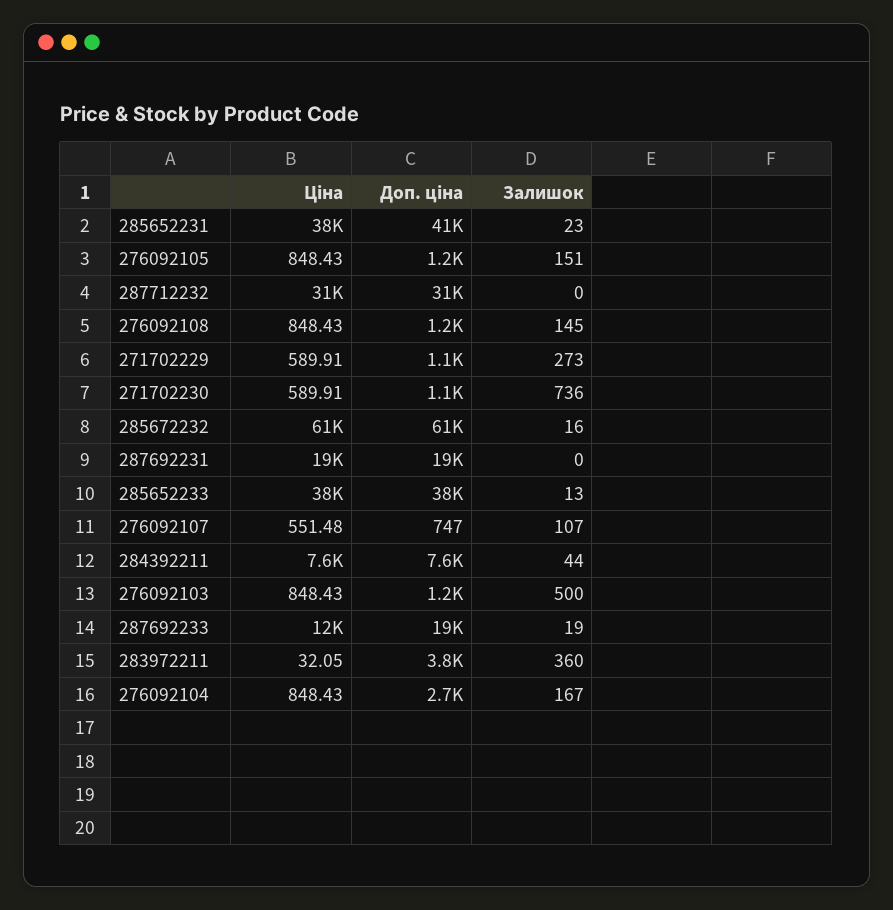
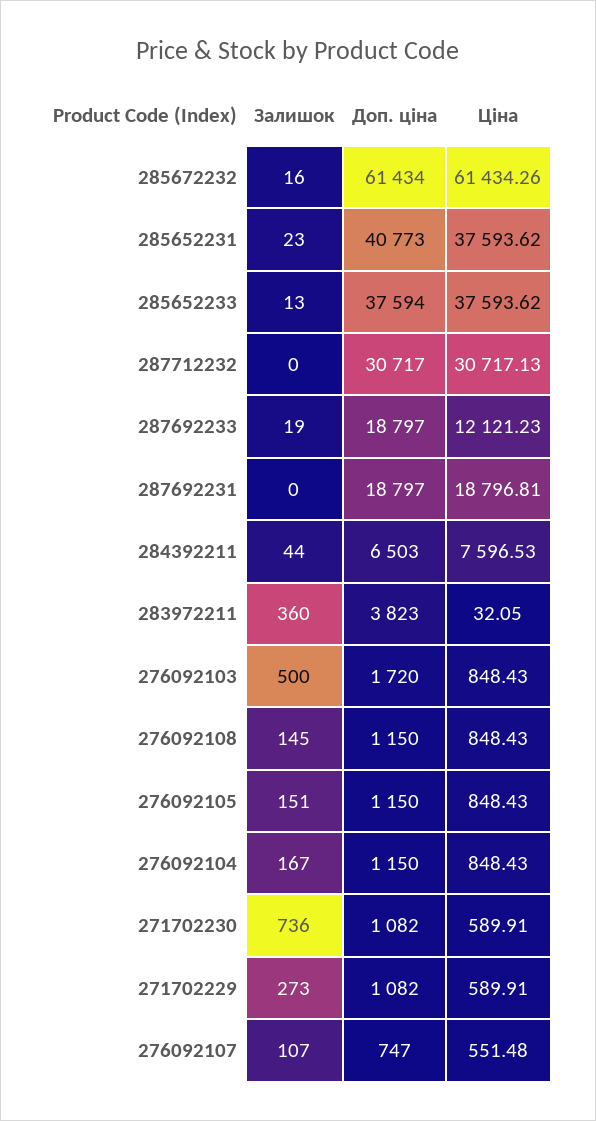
Доп. ціна, 284392211: 7600 -> 6503
Доп. ціна, 276092103: 1200 -> 1720
Доп. ціна, 276092104: 2700 -> 1150

